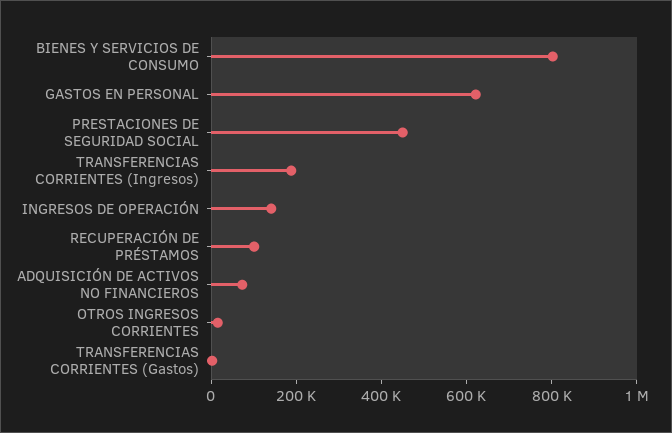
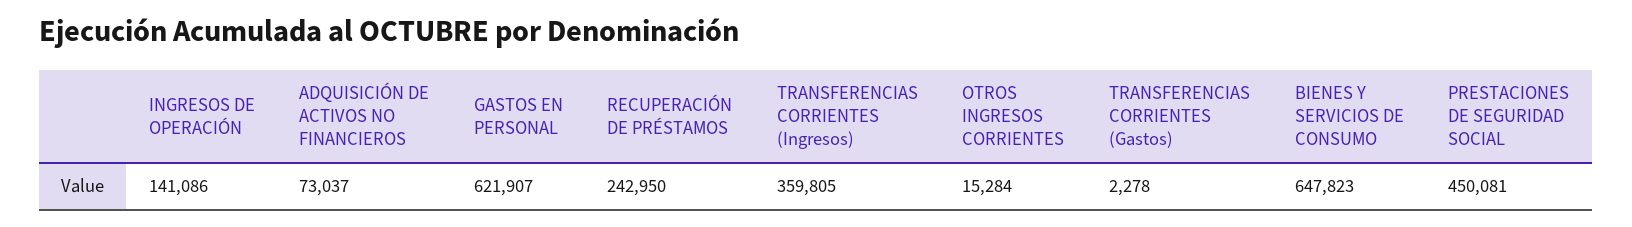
BIENES Y SERVICIOS DE CONSUMO: 800000 -> 647823
TRANSFERENCIAS CORRIENTES (Ingresos): 200000 -> 359805
RECUPERACIÓN DE PRÉSTAMOS: 100000 -> 242950

